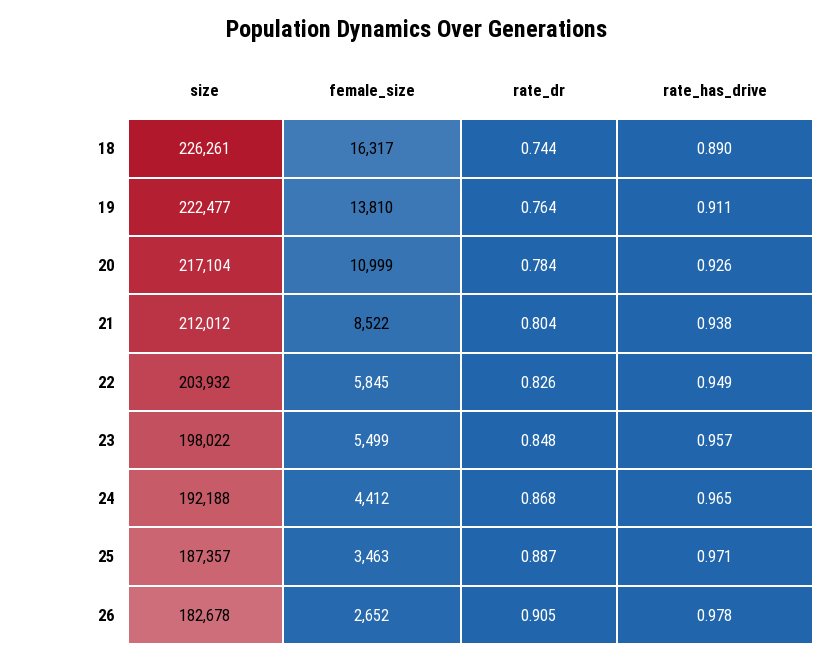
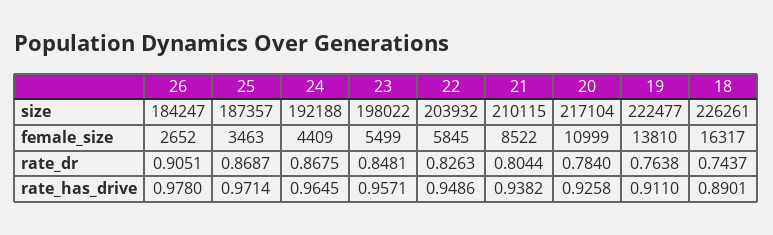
size, 21: 212012 -> 210115
female_size, 24: 4412 -> 4409
rate_dr, 25: 0.887 -> 0.8687
size, 26: 182678 -> 184247

